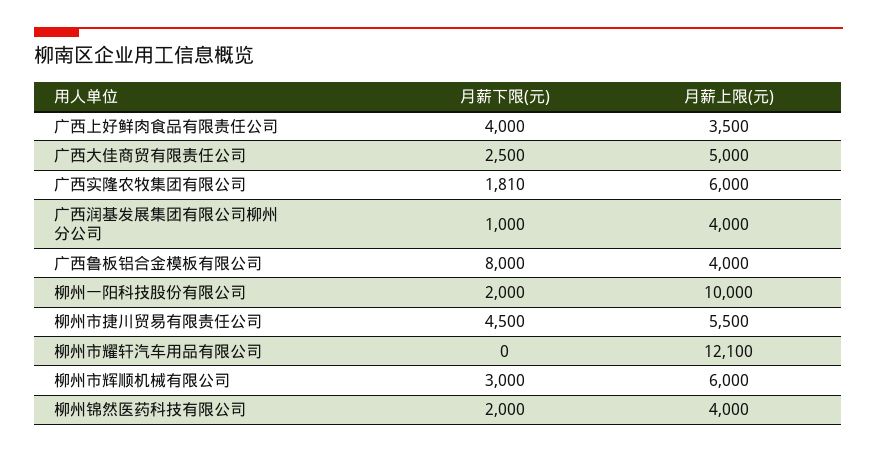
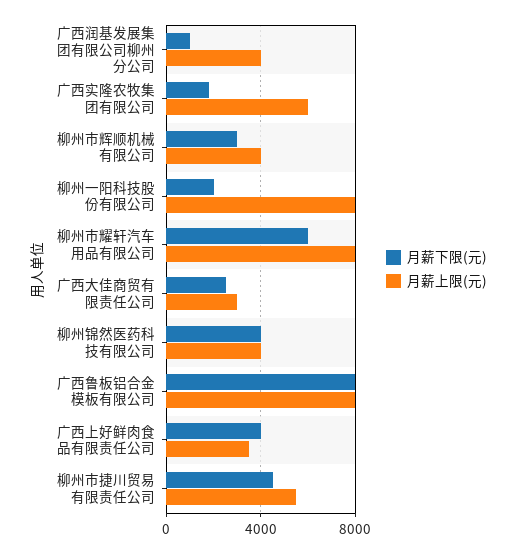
月薪上限(元), 广西大佳商贸有限责任公司: 5000 -> 3000
月薪上限(元), 广西鲁板铝合金模板有限公司: 4000 -> 8000
月薪上限(元), 柳州一阳科技股份有限公司: 10000 -> 8000
月薪下限(元), 柳州市耀轩汽车用品有限公司: 0 -> 6000
月薪上限(元), 柳州市耀轩汽车用品有限公司: 12100 -> 8000
月薪上限(元), 柳州市辉顺机械有限公司: 6000 -> 4000
月薪下限(元), 柳州锦然医药科技有限公司: 2000 -> 4000

